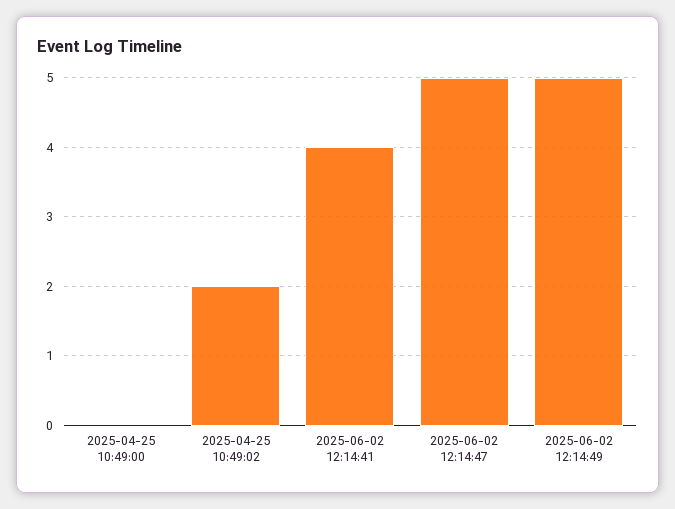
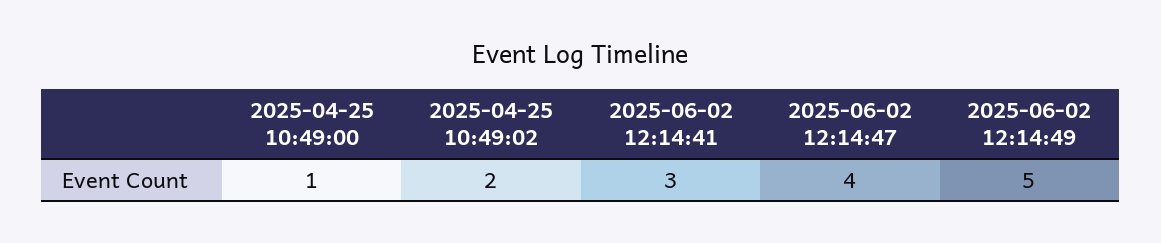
2025-04-25 10:49:00: 0 -> 1
2025-06-02 12:14:41: 4 -> 3
2025-06-02 12:14:47: 5 -> 4

